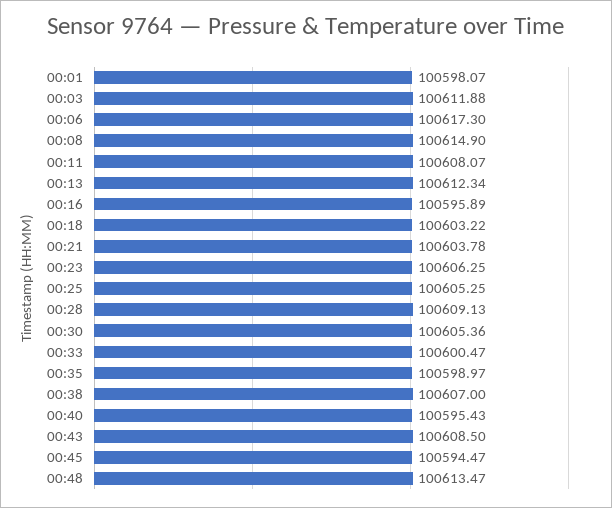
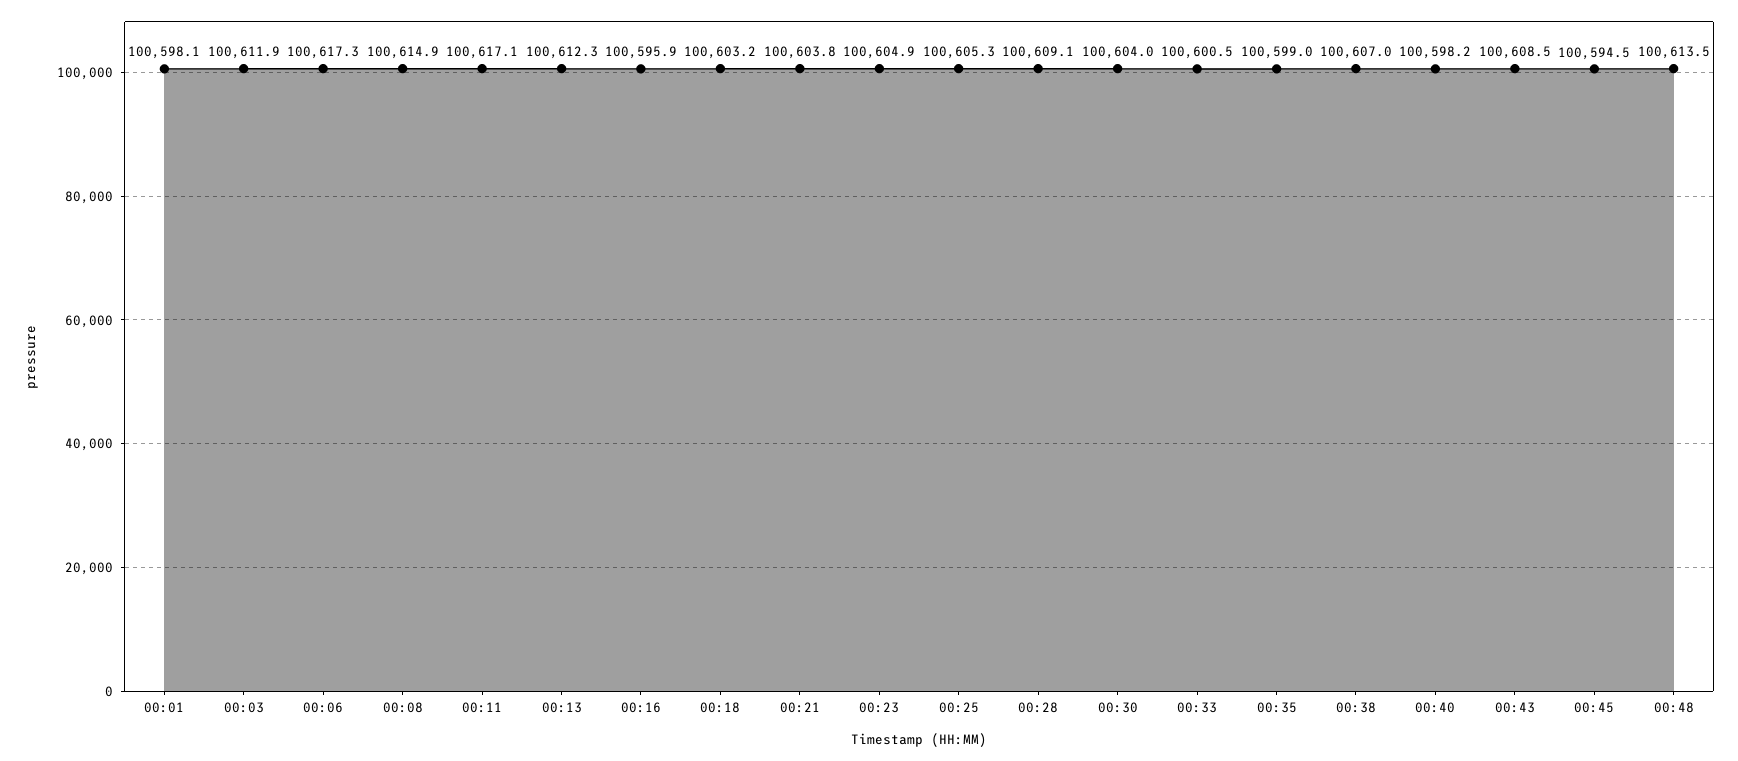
00:11: 100608.07 -> 100617.1
00:23: 100606.25 -> 100604.9
00:30: 100605.36 -> 100604
00:40: 100595.43 -> 100598.2

